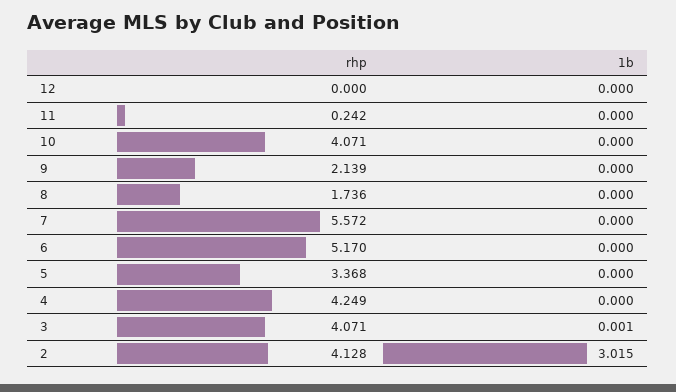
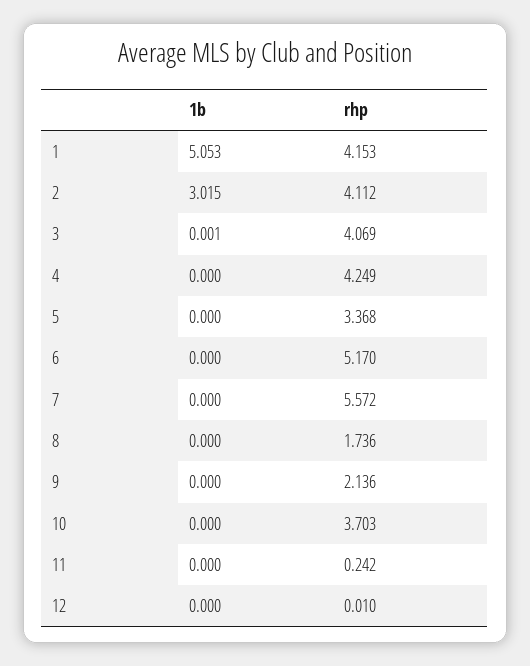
rhp, 12: 0 -> 0.01
rhp, 10: 4.071 -> 3.703
rhp, 9: 2.139 -> 2.136
rhp, 3: 4.071 -> 4.069
rhp, 2: 4.128 -> 4.112
1b, 1: none -> 5.053
rhp, 1: none -> 4.153

